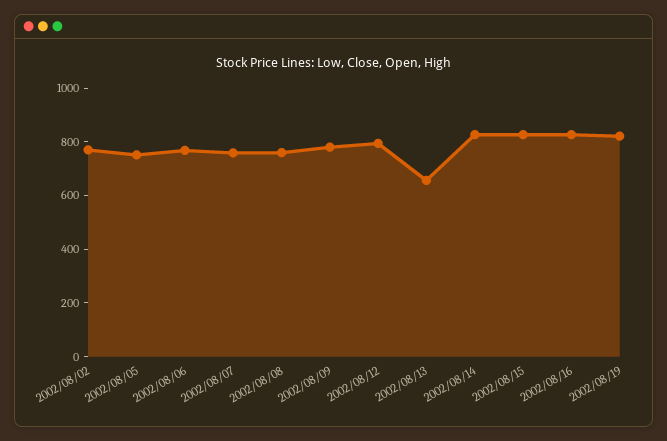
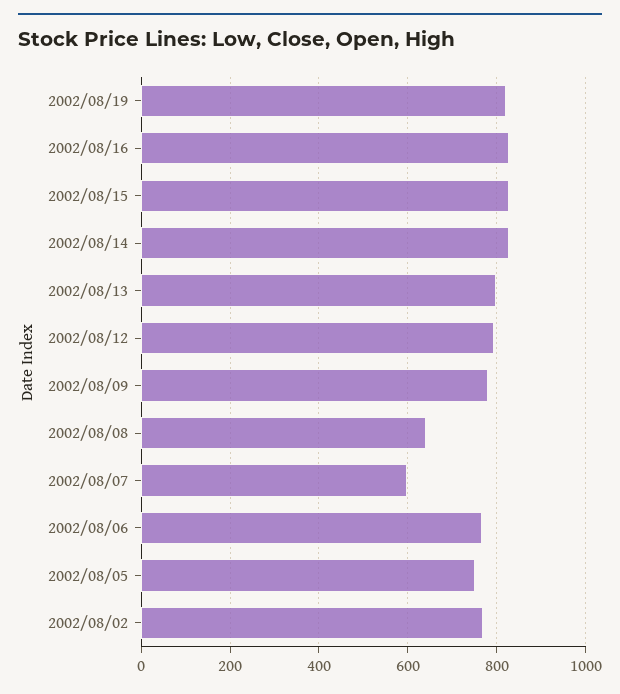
2002/08/07: 750 -> 600
2002/08/08: 750 -> 640
2002/08/13: 650 -> 800

